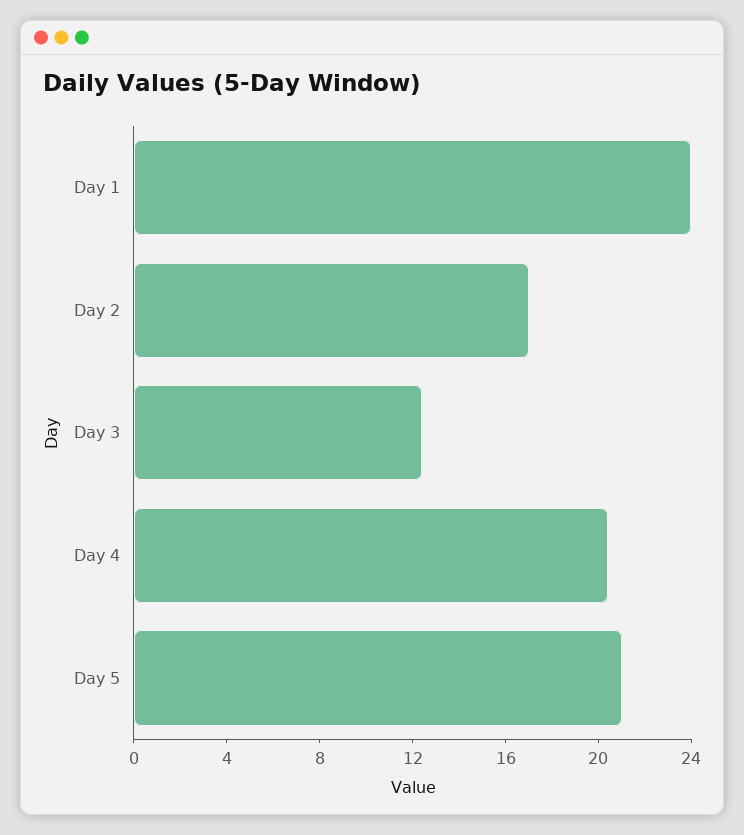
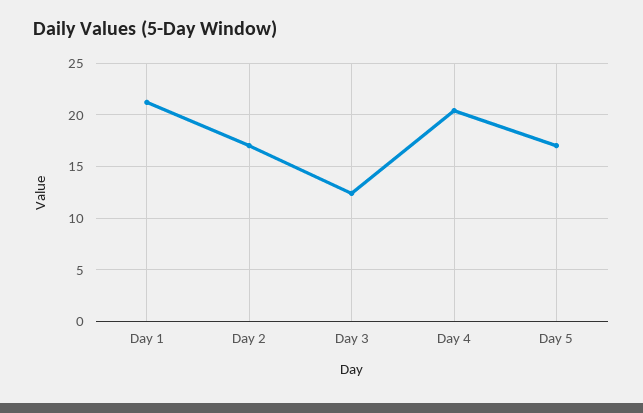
Day 1: 24 -> 21
Day 5: 21 -> 17

